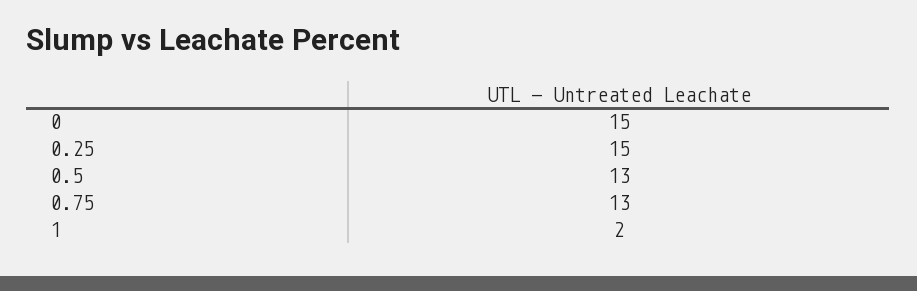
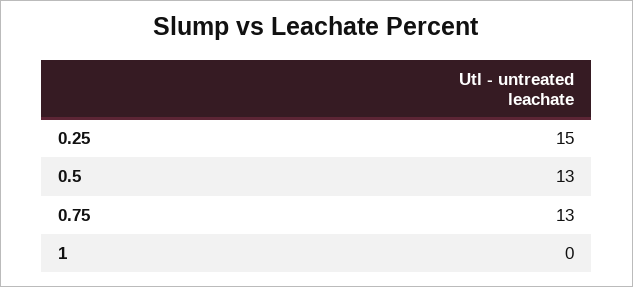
0: 15 -> none
1: 2 -> 0

